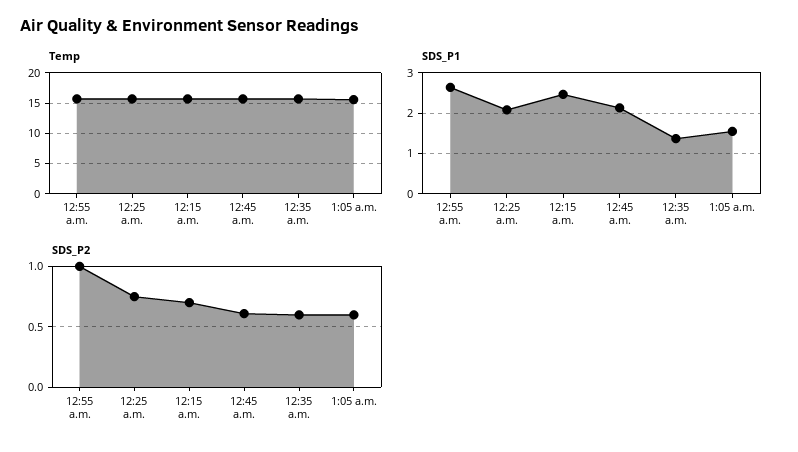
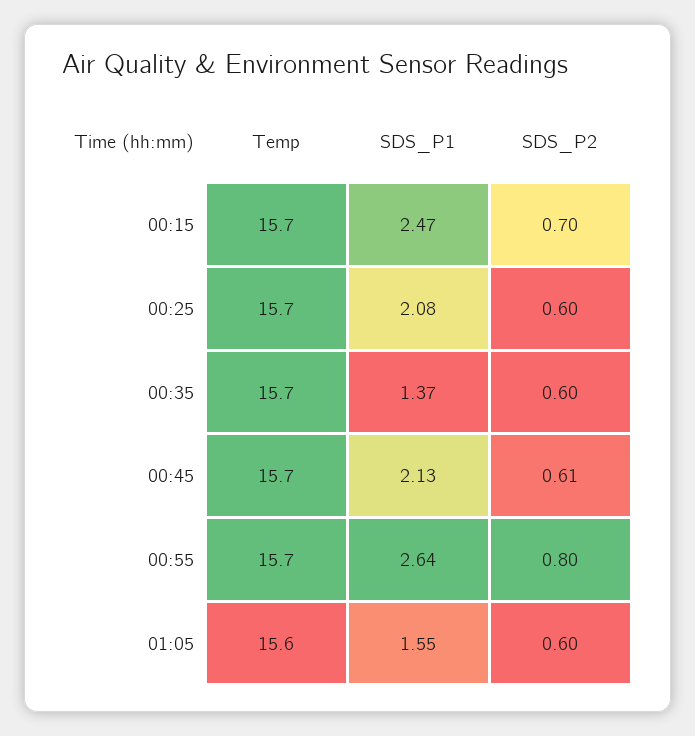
SDS_P2, 12:55 a.m.: 1 -> 0.8
SDS_P2, 12:25 a.m.: 0.75 -> 0.6

